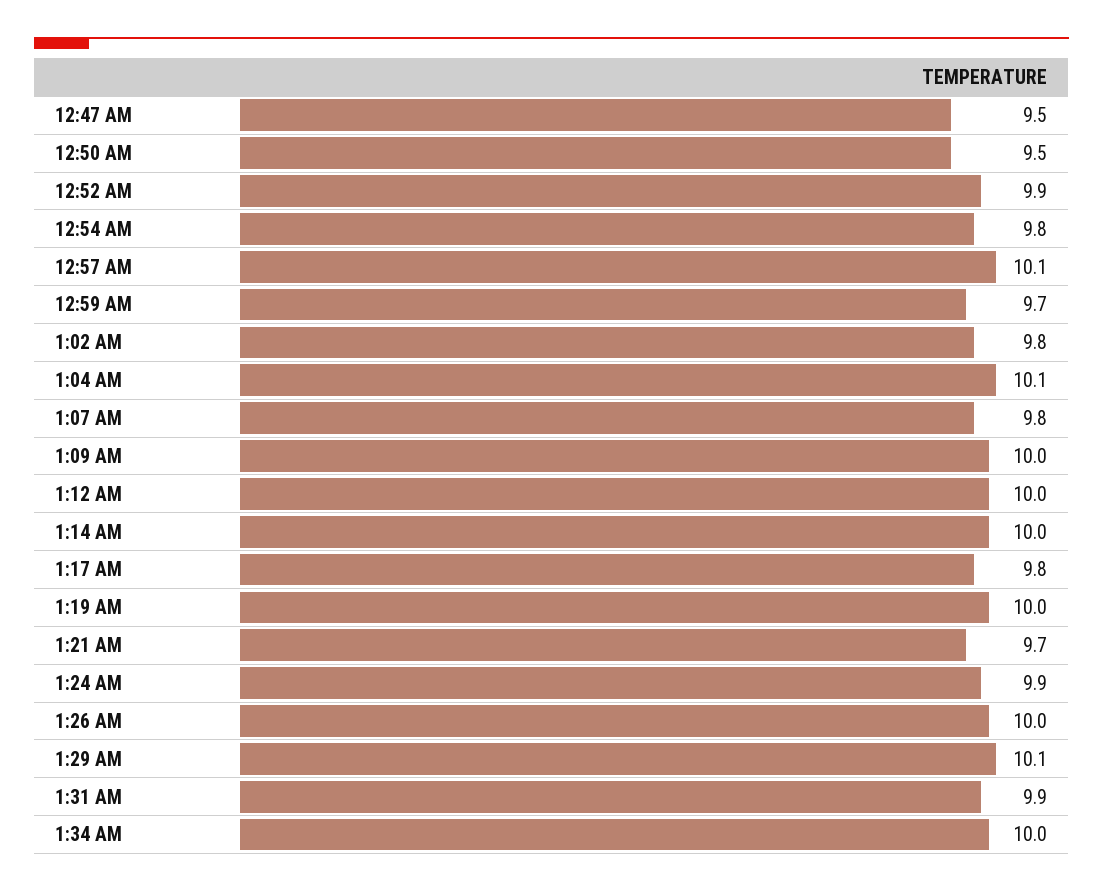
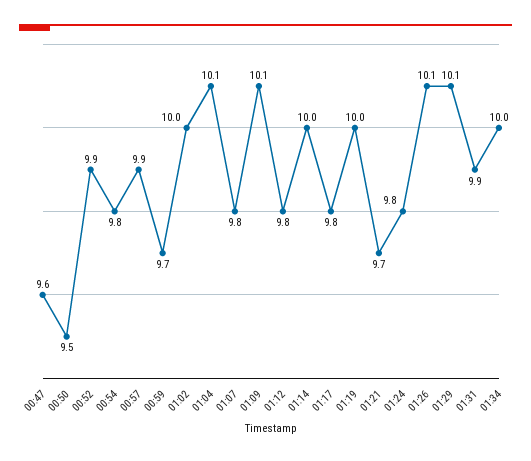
12:47 AM: 9.5 -> 9.6
12:57 AM: 10.1 -> 9.9
1:02 AM: 9.8 -> 10
1:09 AM: 10 -> 10.1
1:12 AM: 10 -> 9.8
1:24 AM: 9.9 -> 9.8
1:26 AM: 10 -> 10.1

